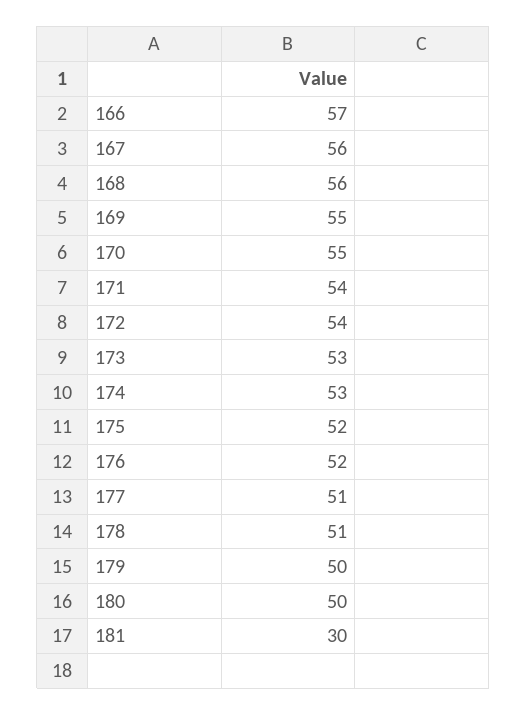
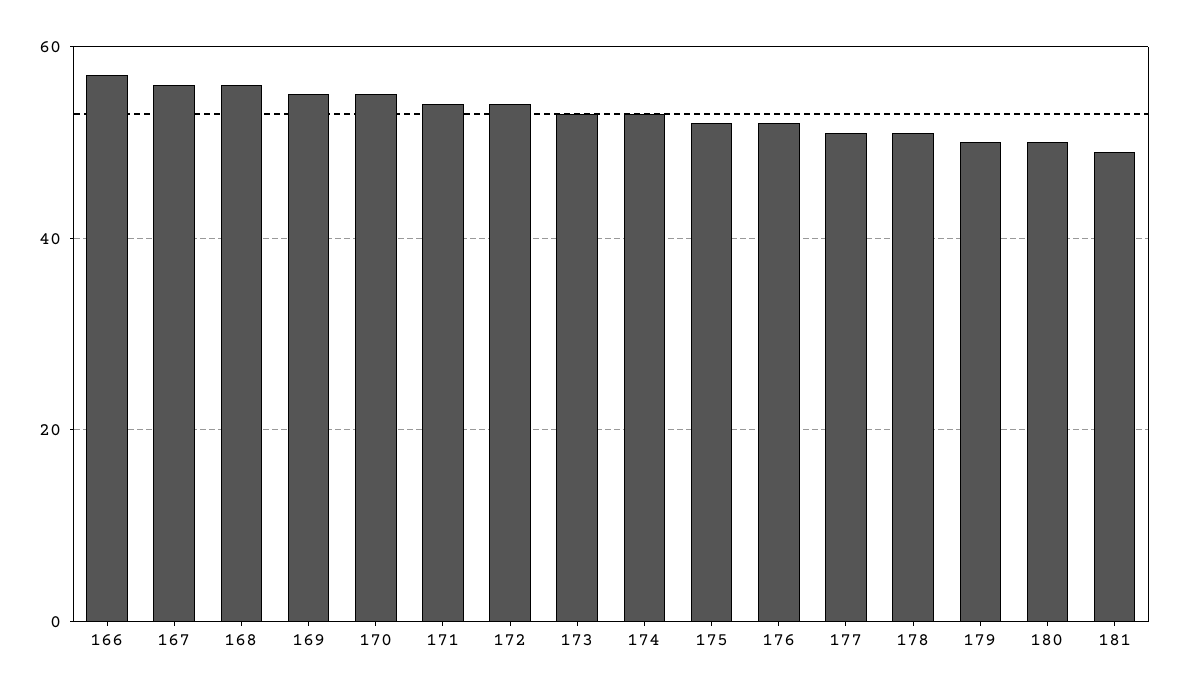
181: 30 -> 50

